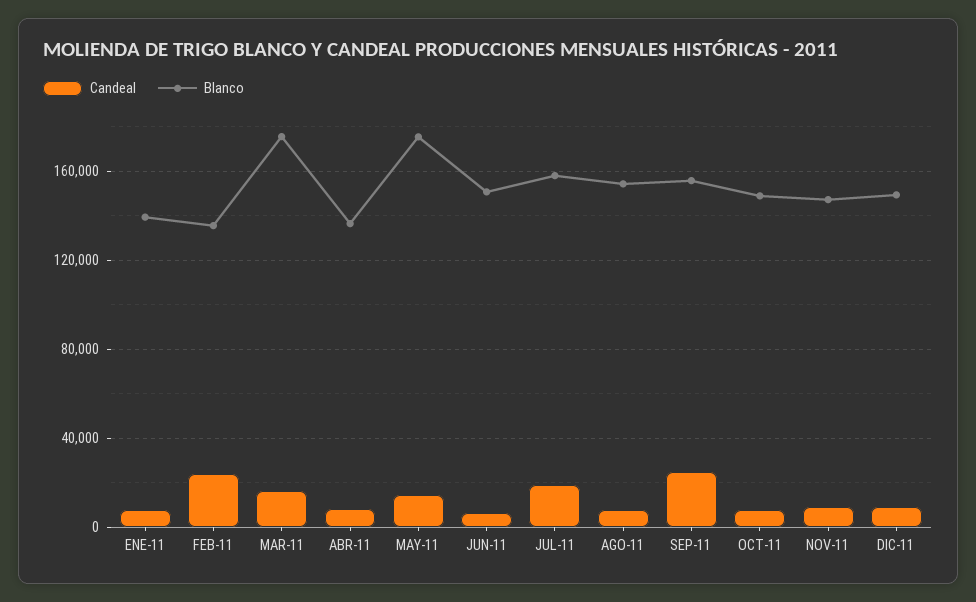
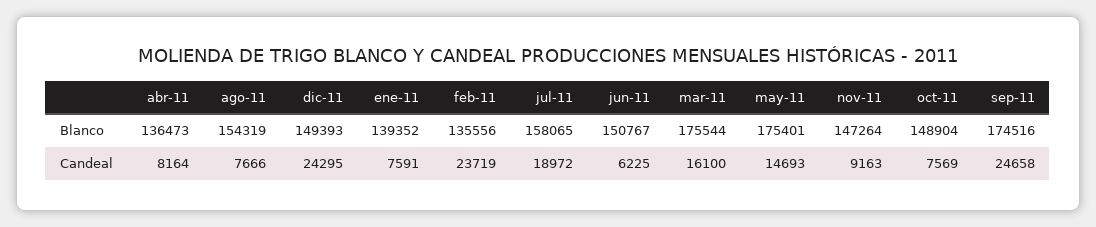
Blanco, SEP-11: 155000 -> 174516
Candeal, DIC-11: 10000 -> 24295

